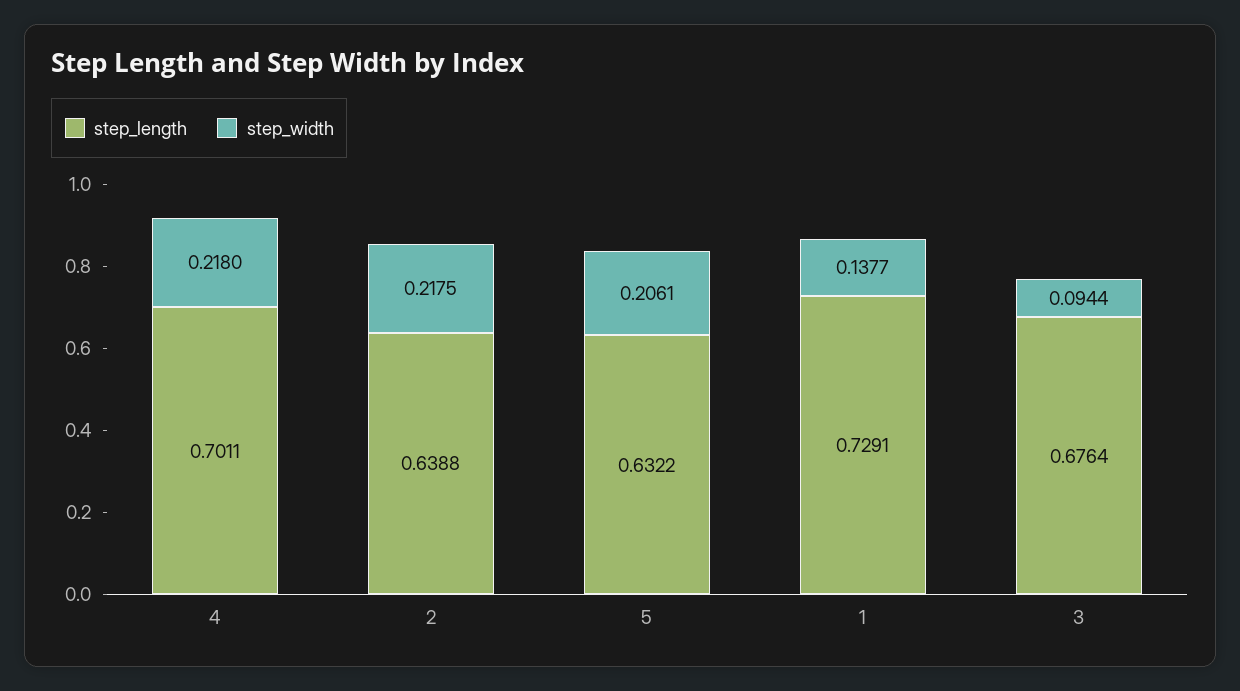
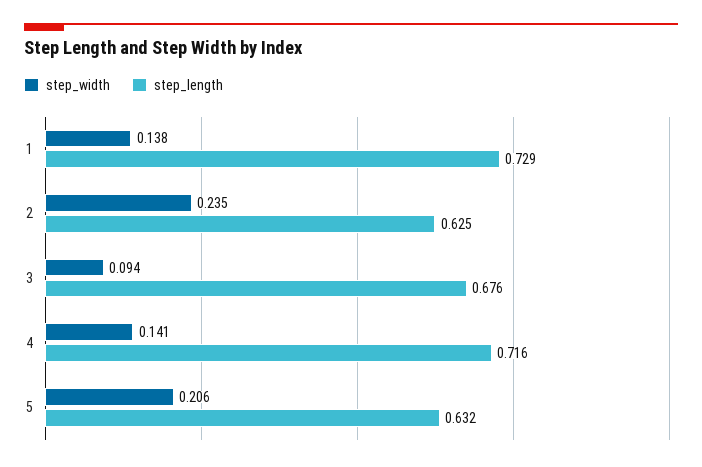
step_length, 4: 0.7011 -> 0.716
step_width, 4: 0.218 -> 0.141
step_length, 2: 0.6388 -> 0.625
step_width, 2: 0.2175 -> 0.235

